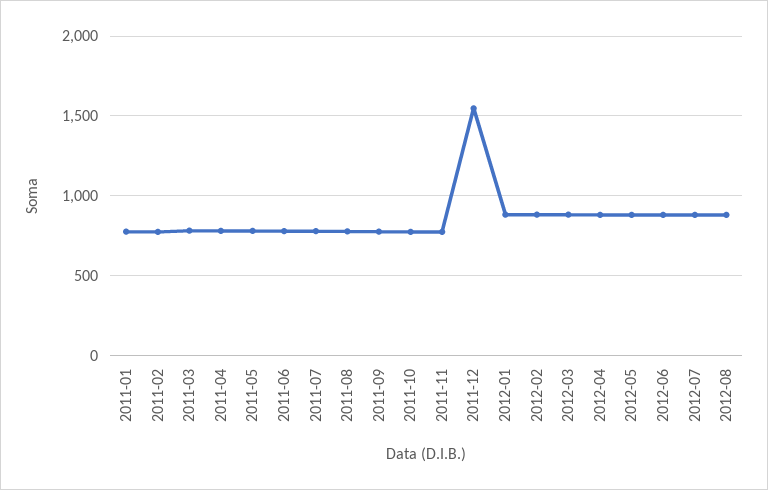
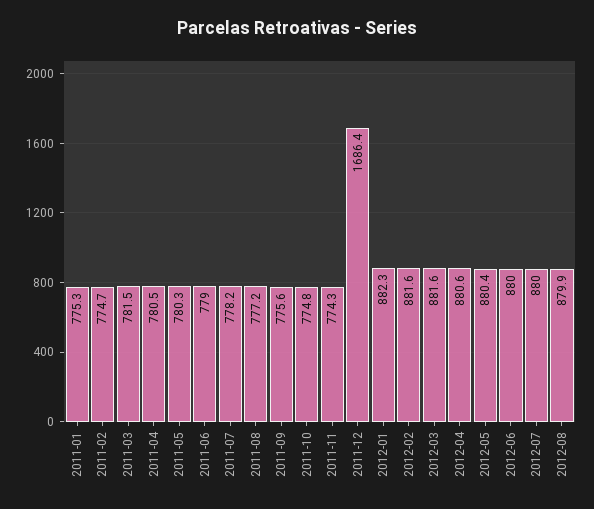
2011-12: 1550 -> 1686.4

